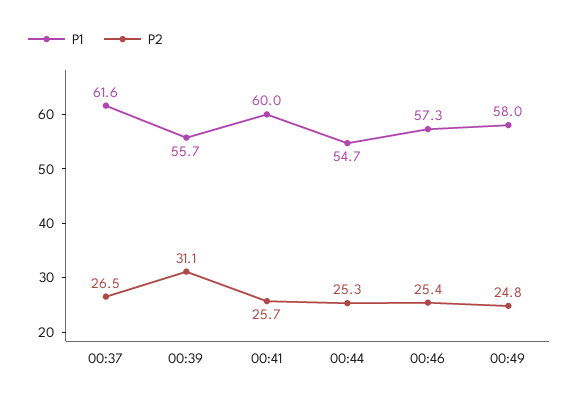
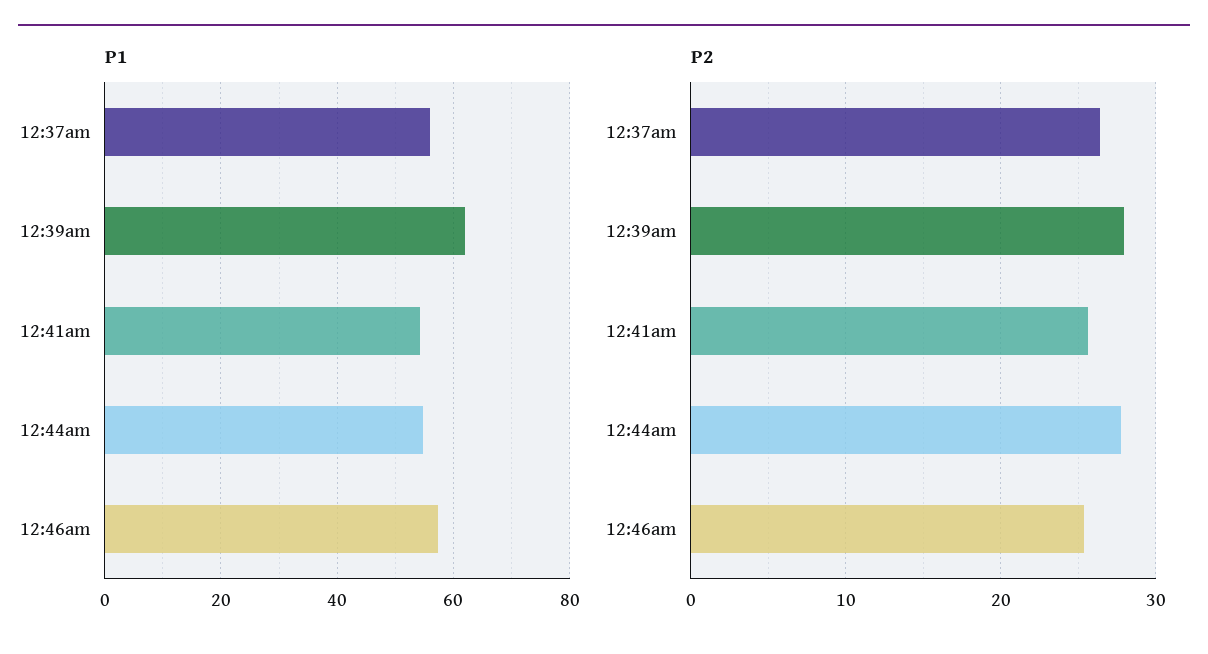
P1, 00:37: 61.6 -> 56
P1, 00:39: 55.7 -> 62
P2, 00:39: 31.1 -> 28
P1, 00:41: 60 -> 54
P2, 00:44: 25.3 -> 28
P1, 00:49: 58 -> none
P2, 00:49: 24.8 -> none

